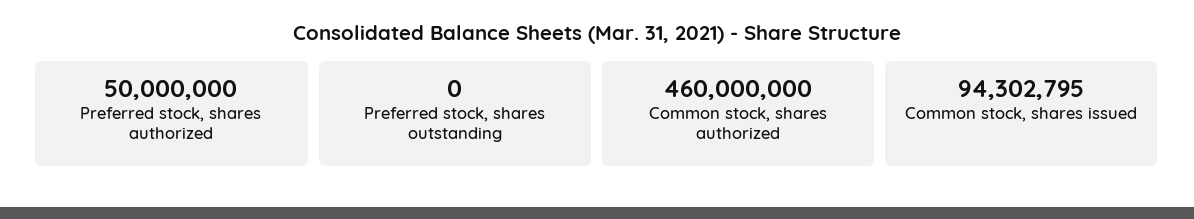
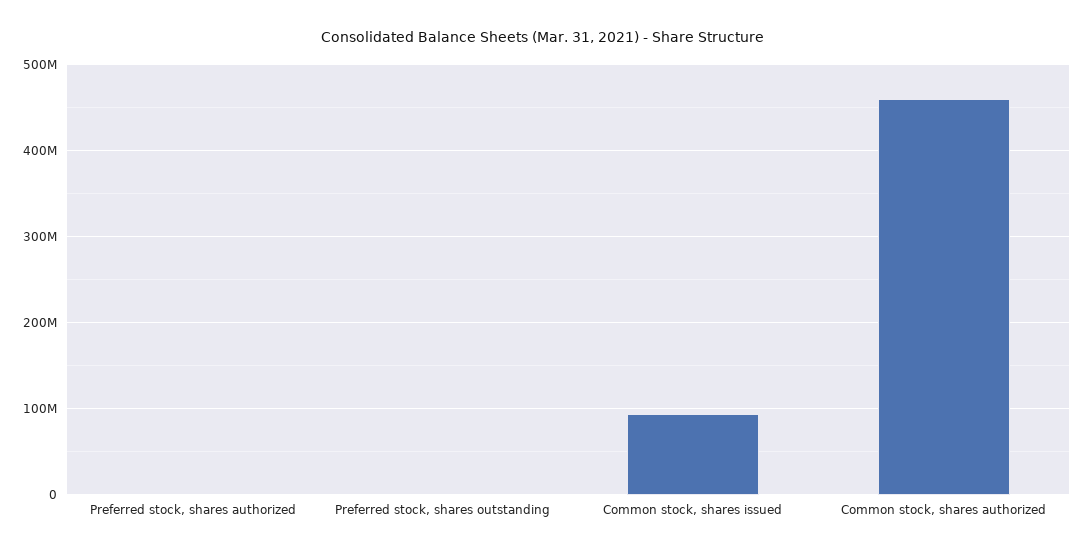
Preferred stock, shares authorized: 50000000 -> 0

